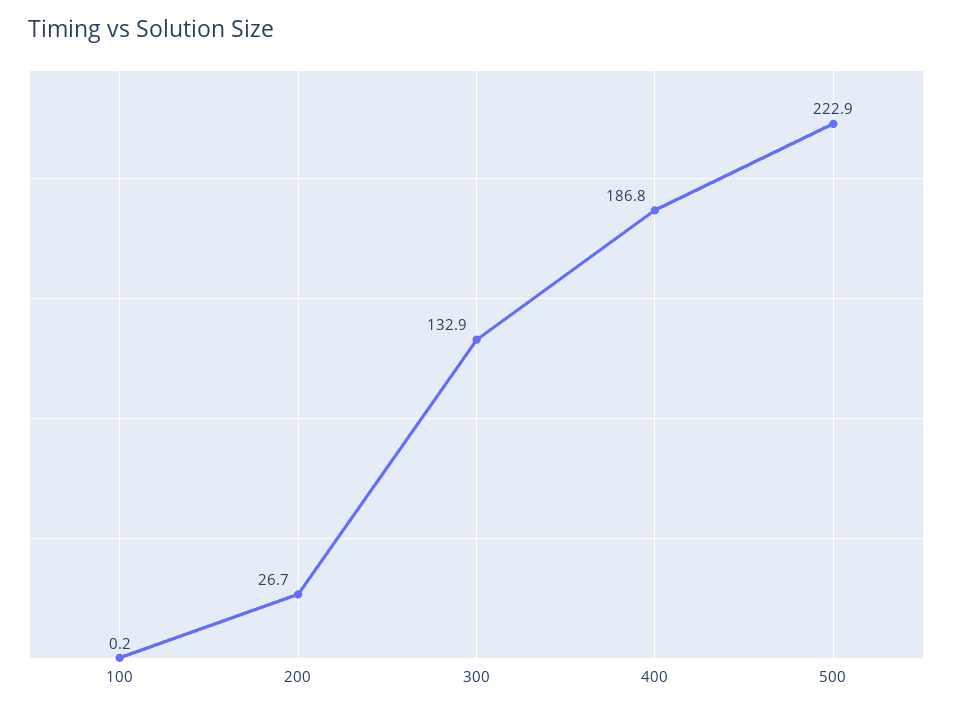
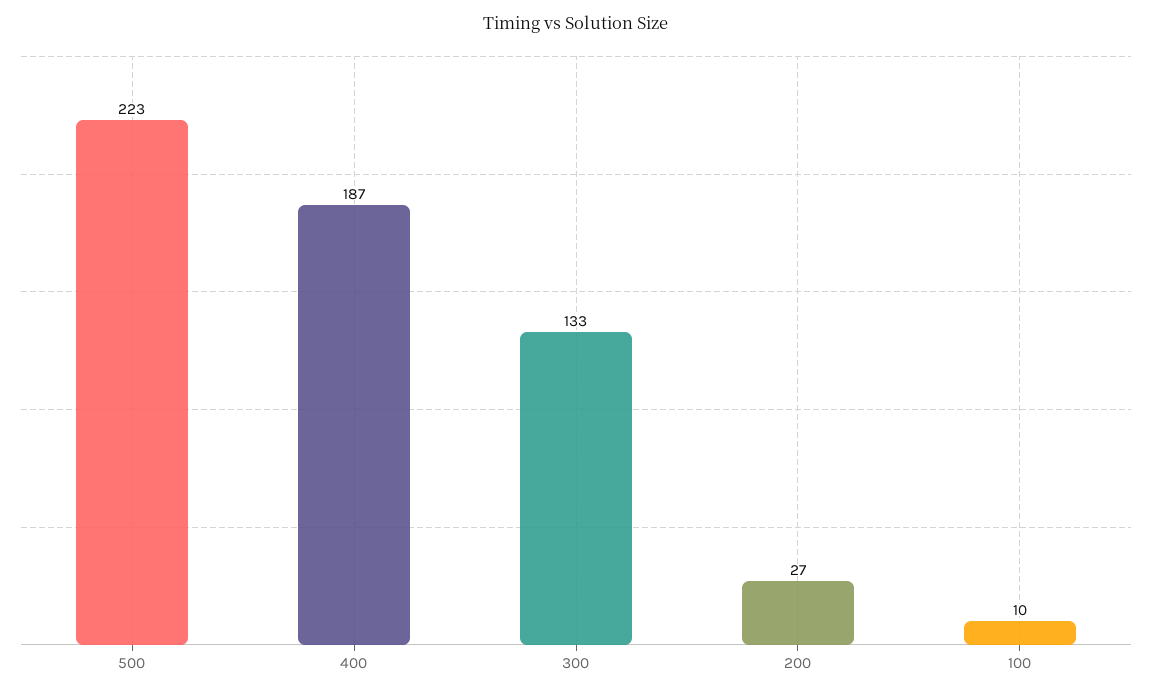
100: 0.2 -> 10

